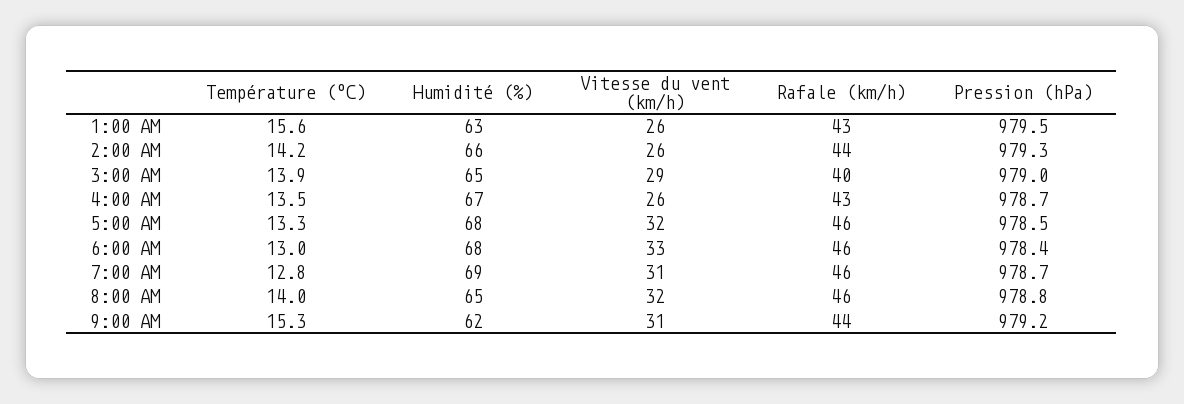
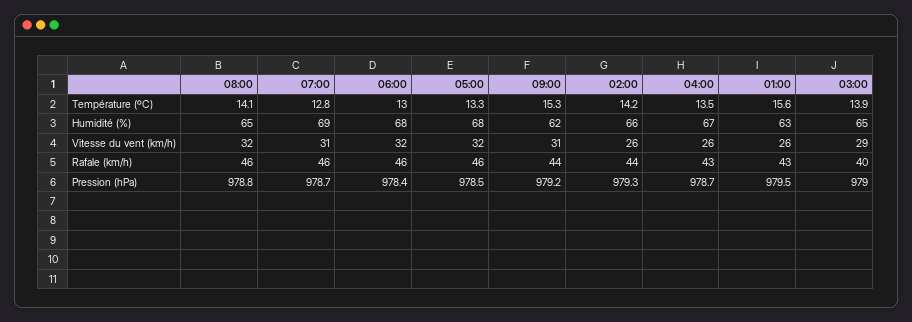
Vitesse du vent (km/h), 6:00 AM: 33 -> 32
Température (ºC), 8:00 AM: 14 -> 14.1

